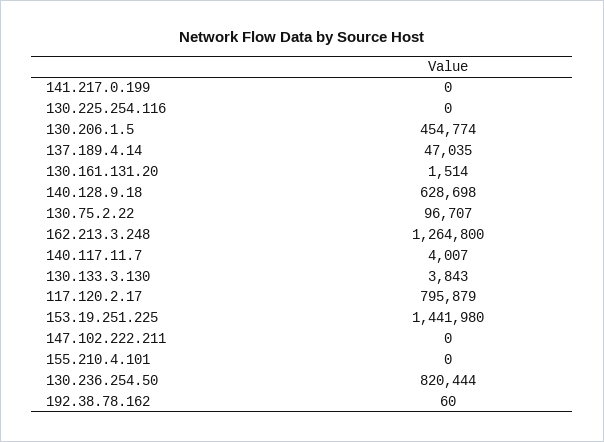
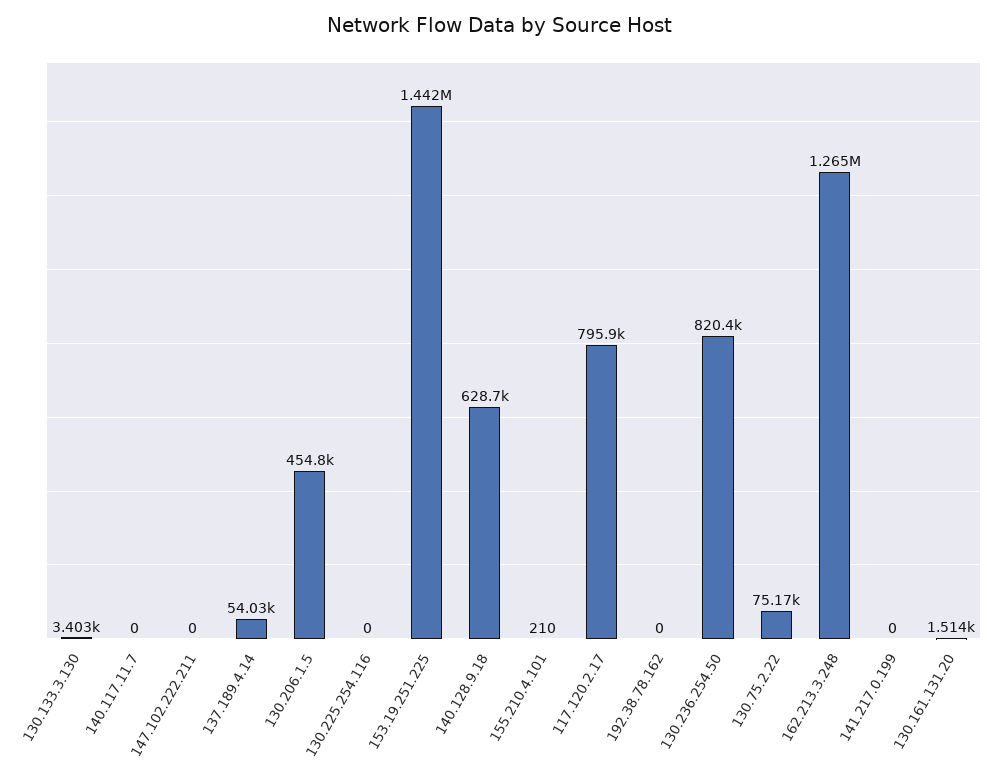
137.189.4.14: 47035 -> 54030
130.75.2.22: 96707 -> 75170
140.117.11.7: 4007 -> 0
130.133.3.130: 3843 -> 3403
155.210.4.101: 0 -> 210
192.38.78.162: 60 -> 0

